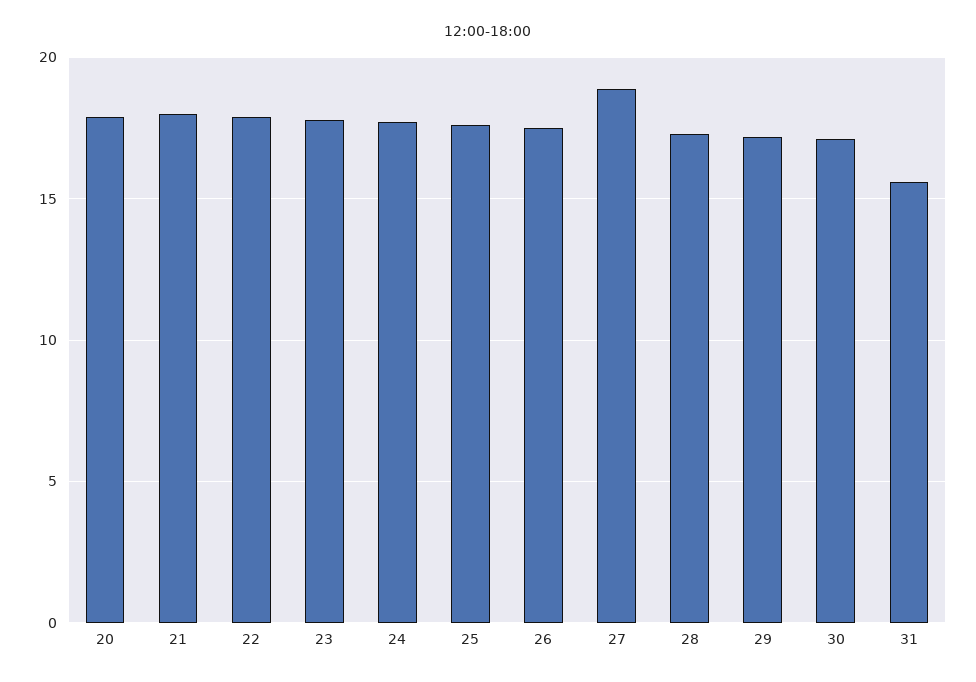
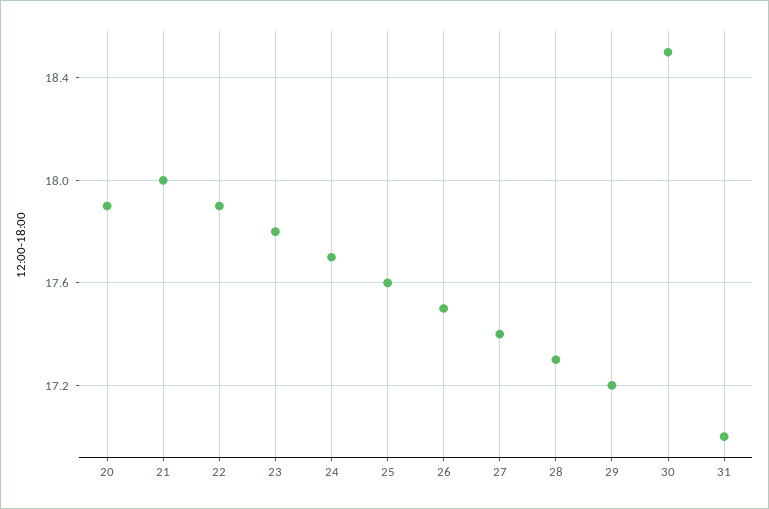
27: 19 -> 17.4
30: 17 -> 18.5
31: 15.5 -> 17

